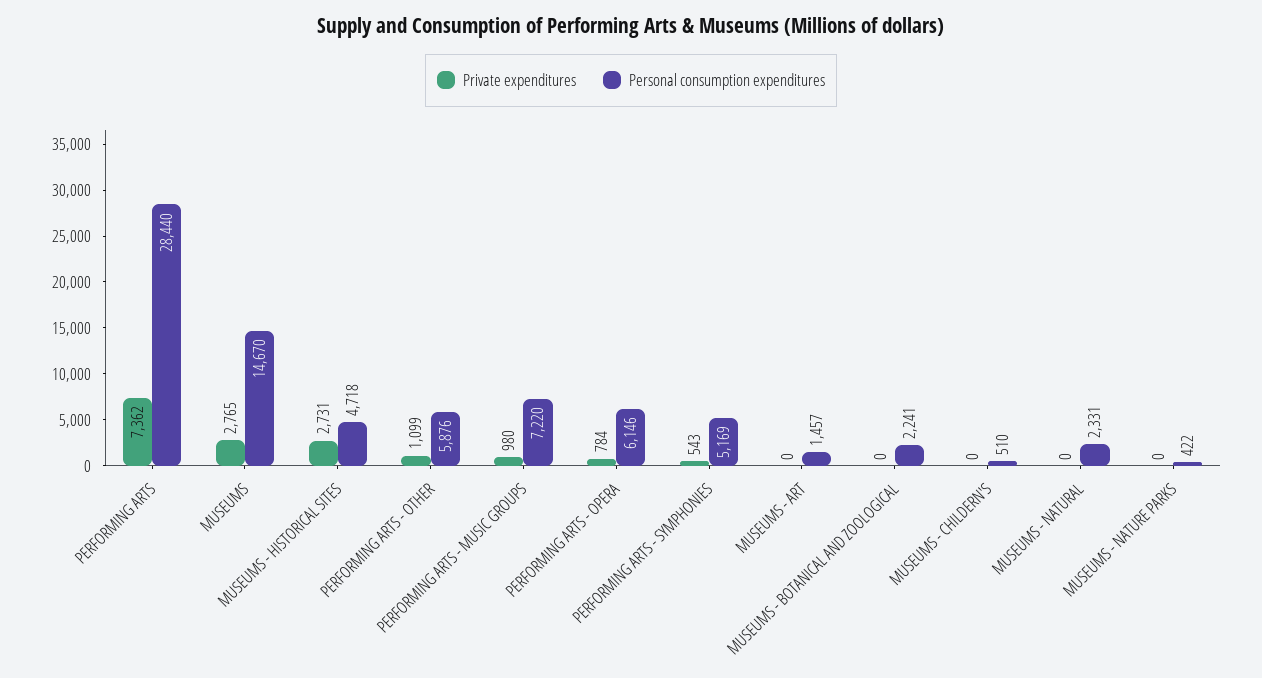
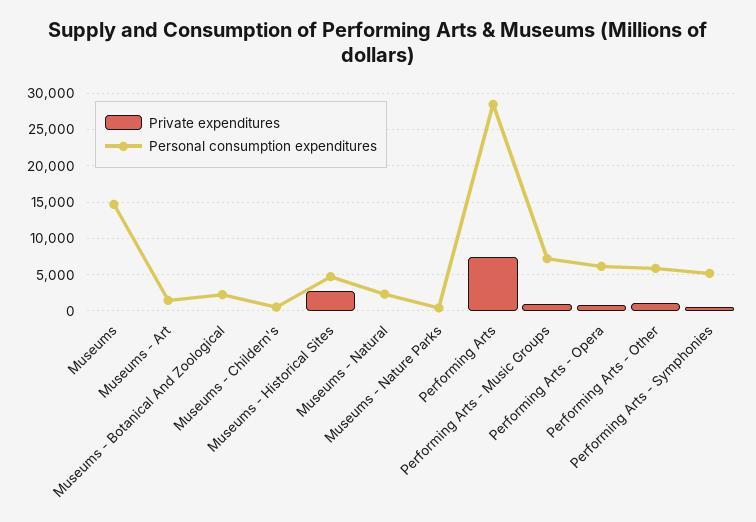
Private expenditures, MUSEUMS: 2765 -> 0

